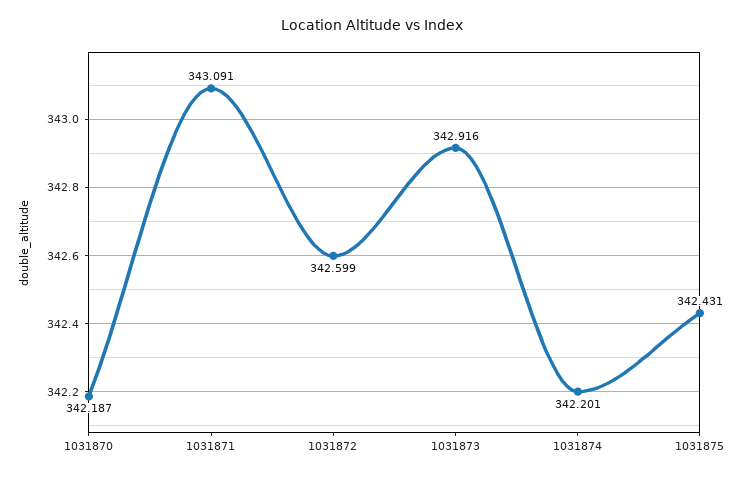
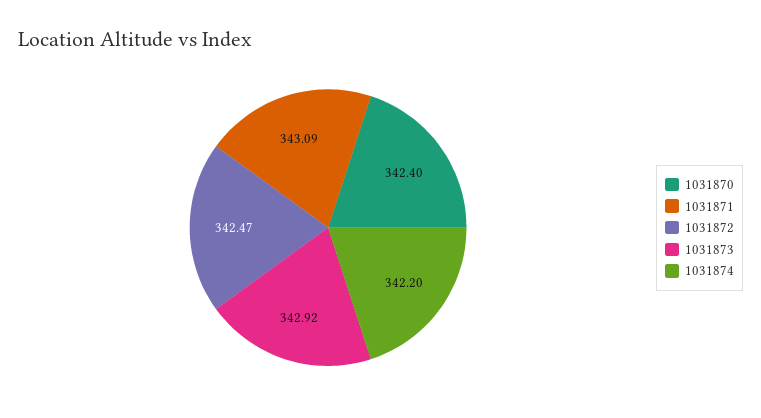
1031870: 342.187 -> 342.4
1031872: 342.599 -> 342.47
1031875: 342.431 -> none

